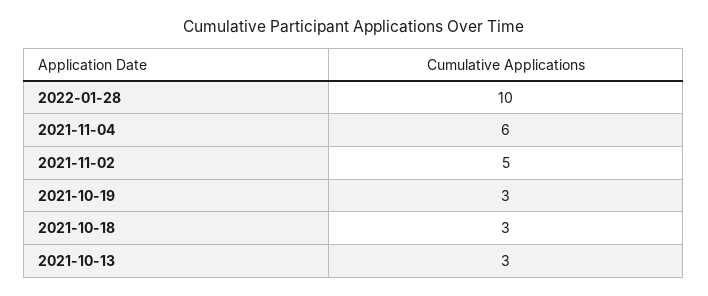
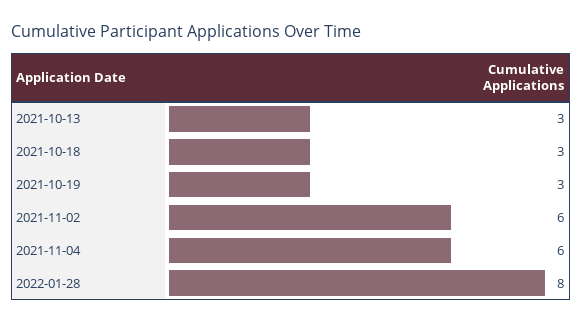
2022-01-28: 10 -> 8
2021-11-02: 5 -> 6

